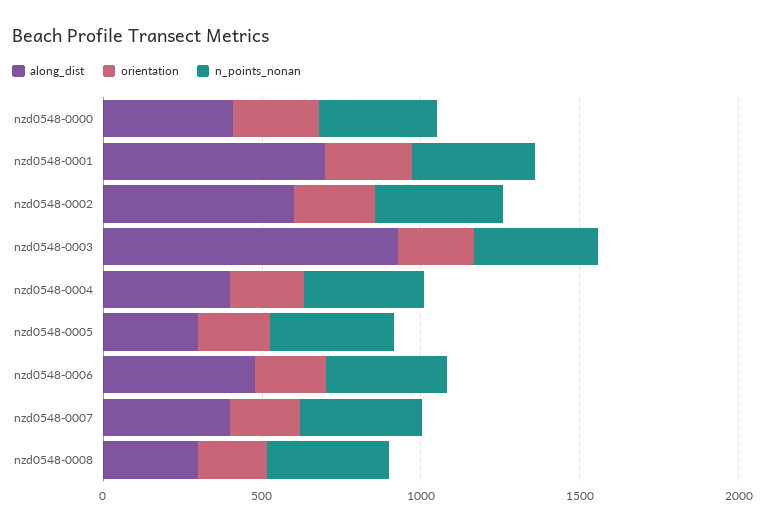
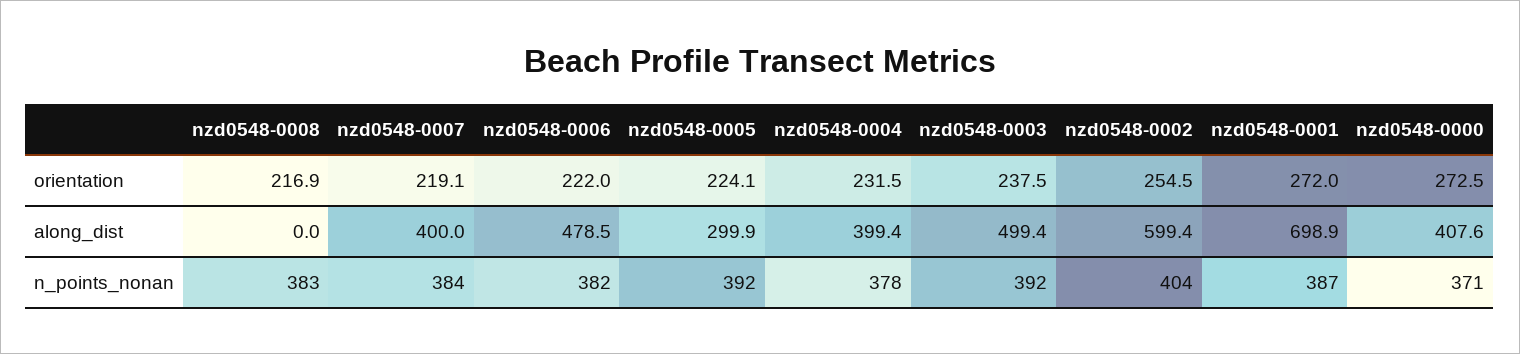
along_dist, nzd0548-0003: 900 -> 499.4
along_dist, nzd0548-0008: 300 -> 0

